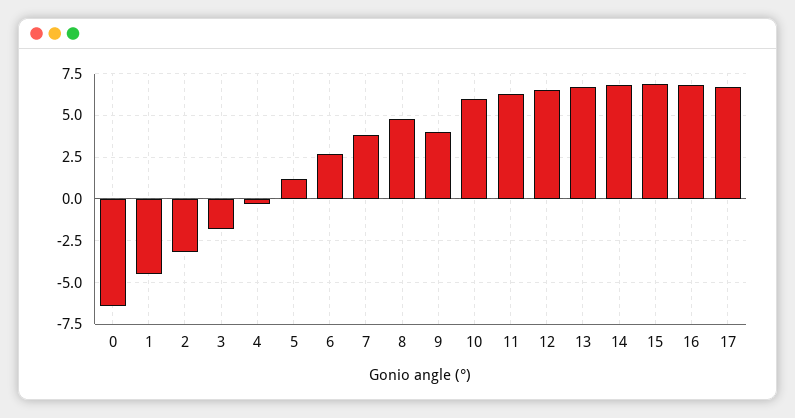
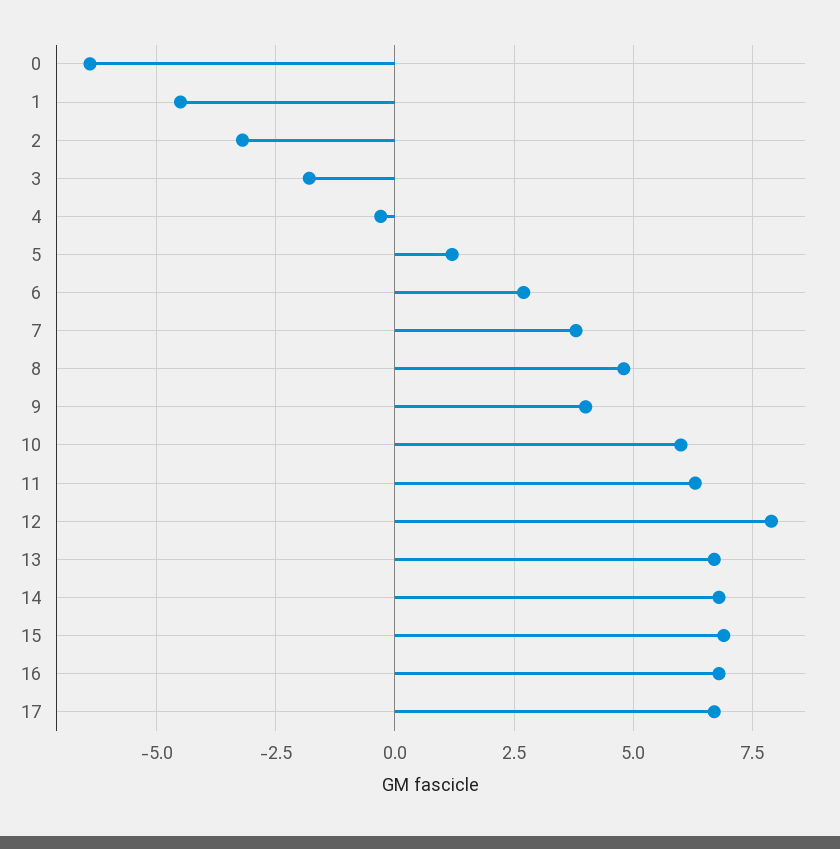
12: 6.5 -> 8

